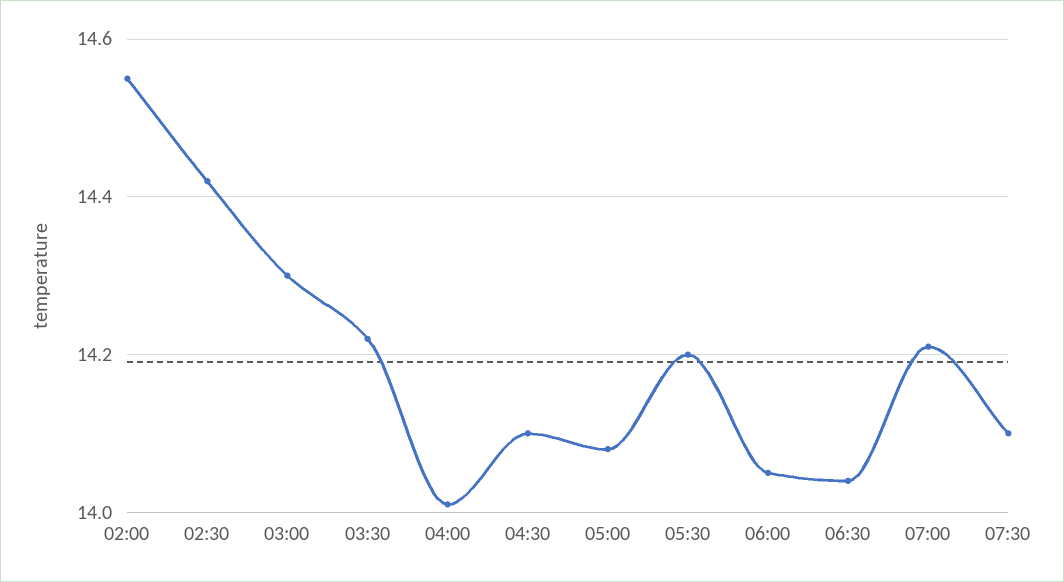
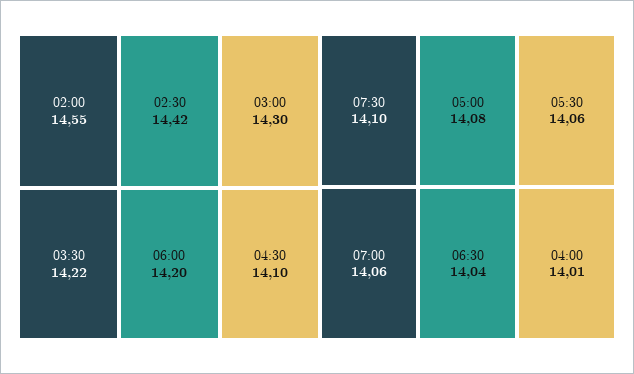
05:30: 14.2 -> 14.06
06:00: 14.05 -> 14.2
07:00: 14.2 -> 14.06

